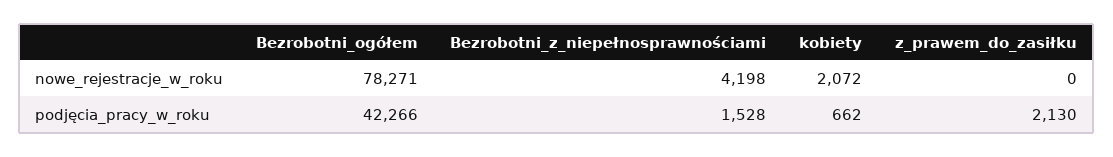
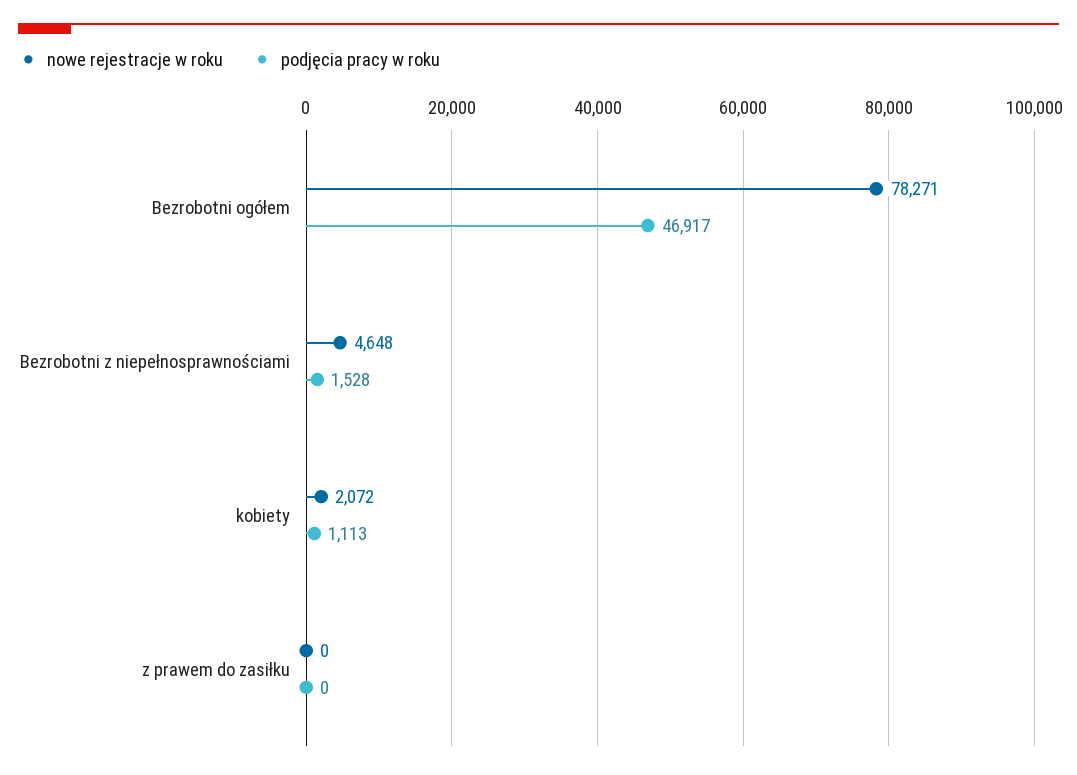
nowe_rejestracje_w_roku, Bezrobotni_z_niepełnosprawnościami: 4198 -> 4648
podjęcia_pracy_w_roku, Bezrobotni_ogółem: 42266 -> 46917
podjęcia_pracy_w_roku, kobiety: 662 -> 1113
podjęcia_pracy_w_roku, z_prawem_do_zasiłku: 2130 -> 0

